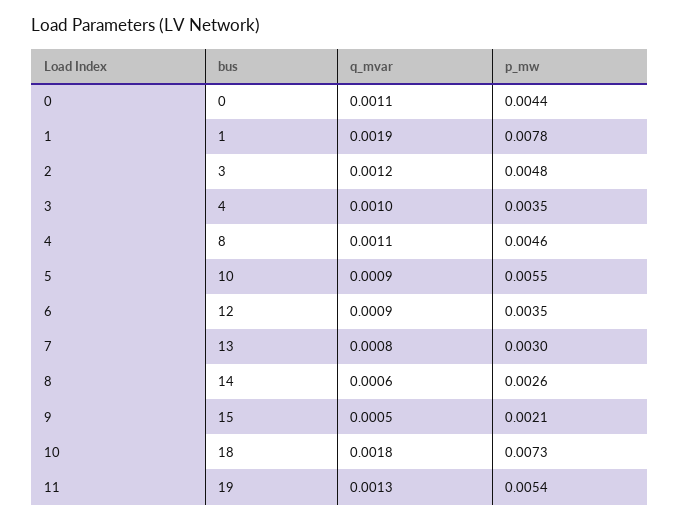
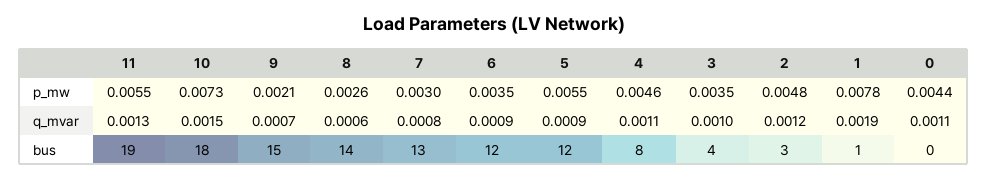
bus, 5: 10 -> 12
q_mvar, 9: 0.0005 -> 0.0007
q_mvar, 10: 0.0018 -> 0.0015
p_mw, 11: 0.0054 -> 0.0055

